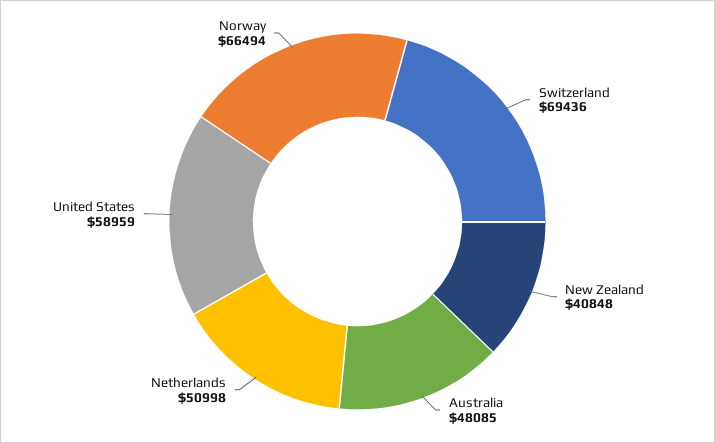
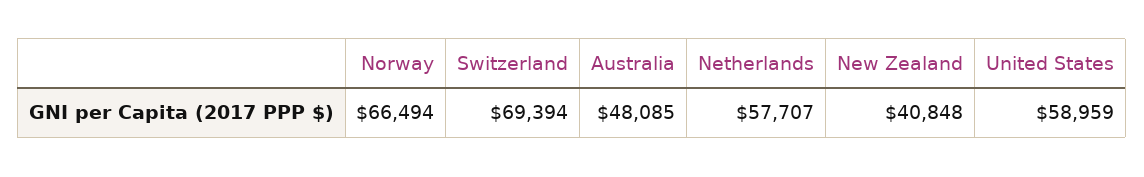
Switzerland: 69436 -> 69394
Netherlands: 50998 -> 57707

